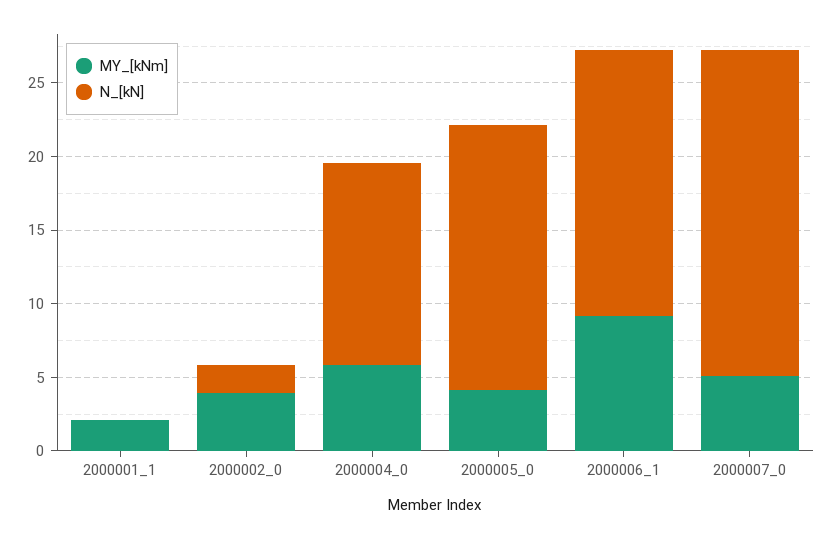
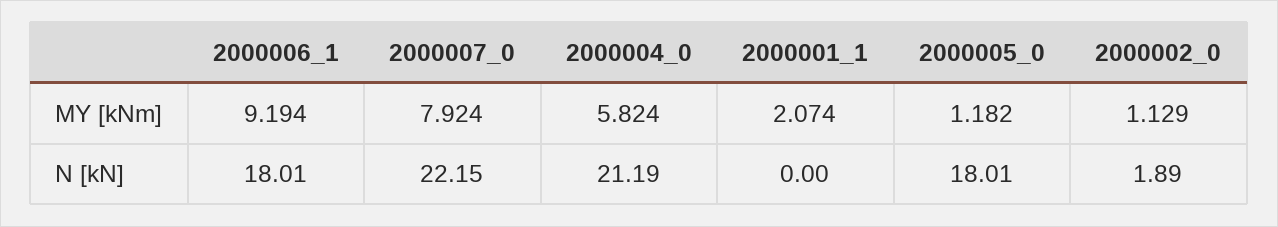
MY_[kNm], 2000002_0: 4 -> 1.129
N_[kN], 2000004_0: 14 -> 21.19
MY_[kNm], 2000005_0: 4 -> 1.182
MY_[kNm], 2000007_0: 5 -> 7.924

